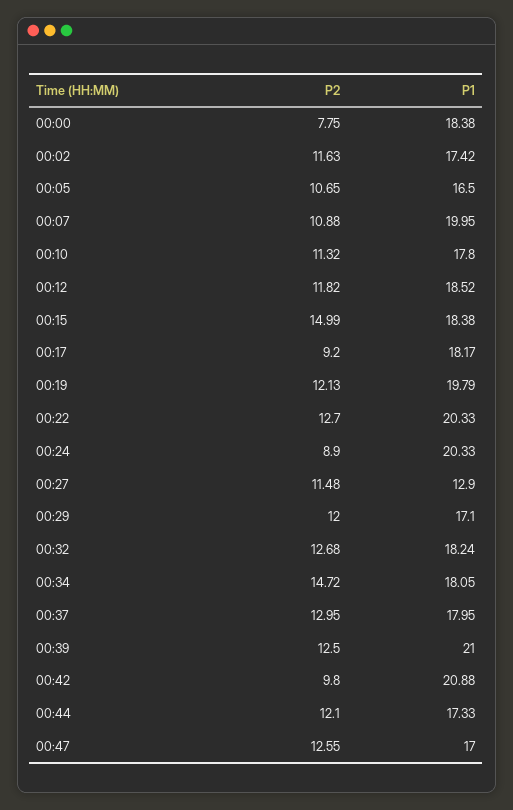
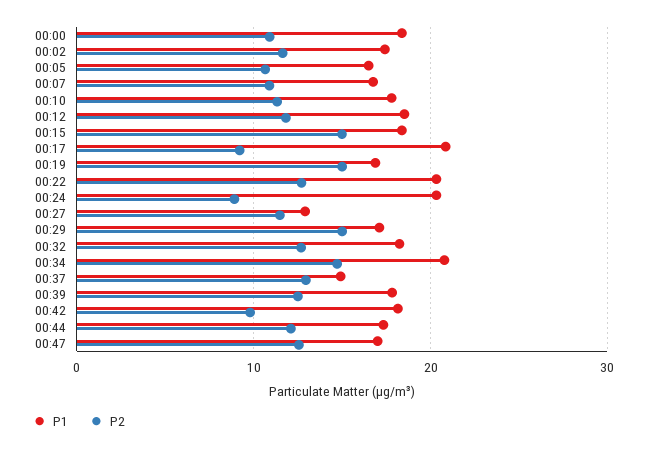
P2, 00:00: 7.75 -> 11
P1, 00:07: 19.95 -> 17
P1, 00:17: 18.17 -> 21
P2, 00:19: 12.13 -> 15
P1, 00:19: 19.79 -> 17
P2, 00:29: 12 -> 15
P1, 00:34: 18.05 -> 21
P1, 00:37: 17.95 -> 15
P1, 00:39: 21 -> 18
P1, 00:42: 20.88 -> 18

